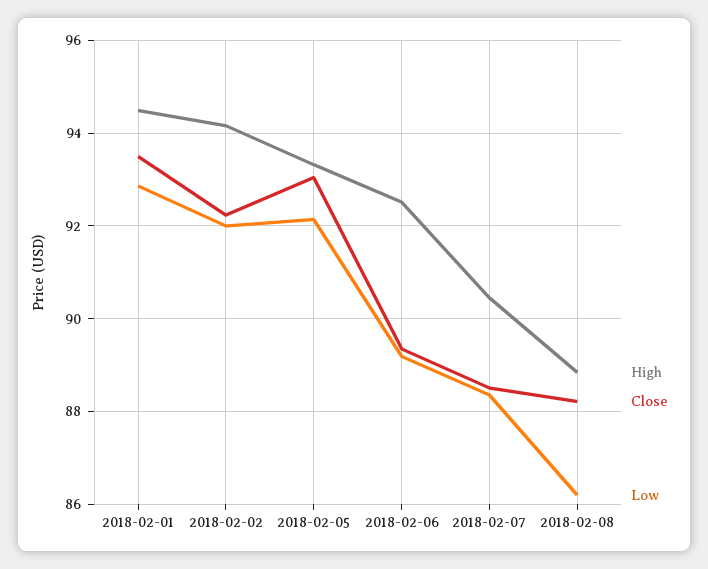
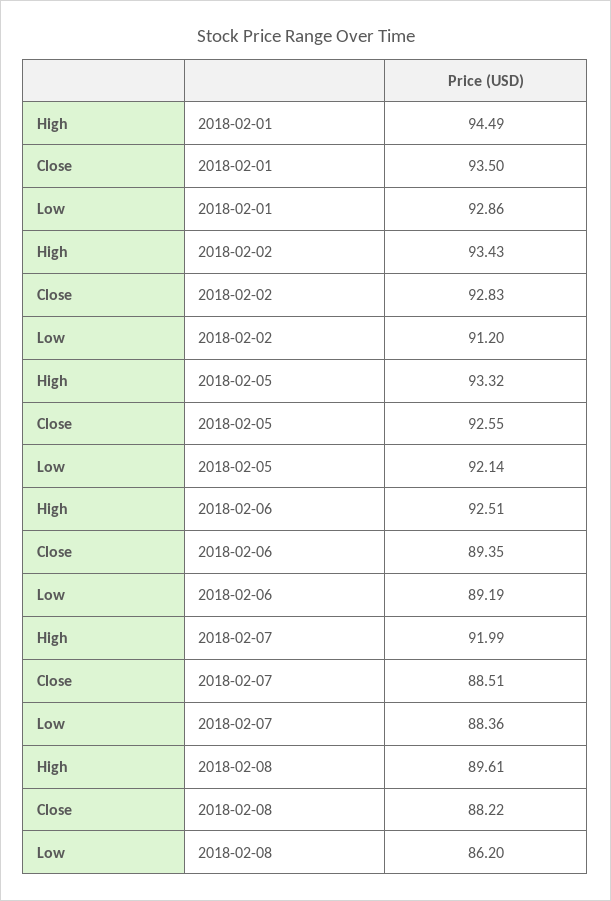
High, 2018-02-02: 94.2 -> 93.43
Close, 2018-02-02: 92.2 -> 92.83
Low, 2018-02-02: 92 -> 91.2
Close, 2018-02-05: 93 -> 92.55
High, 2018-02-07: 90.4 -> 91.99
High, 2018-02-08: 88.8 -> 89.61

